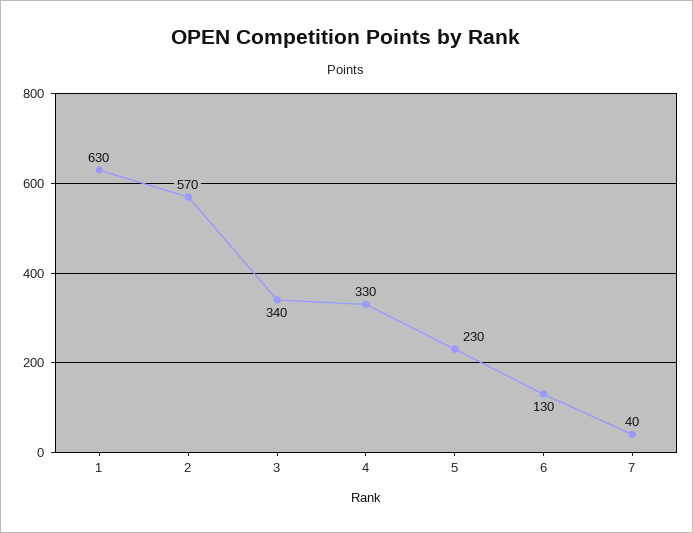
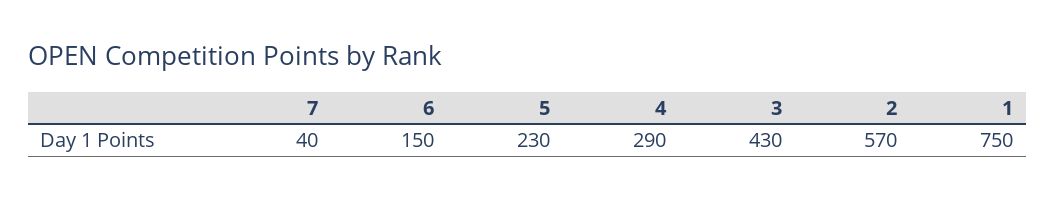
1: 630 -> 750
3: 340 -> 430
4: 330 -> 290
6: 130 -> 150

